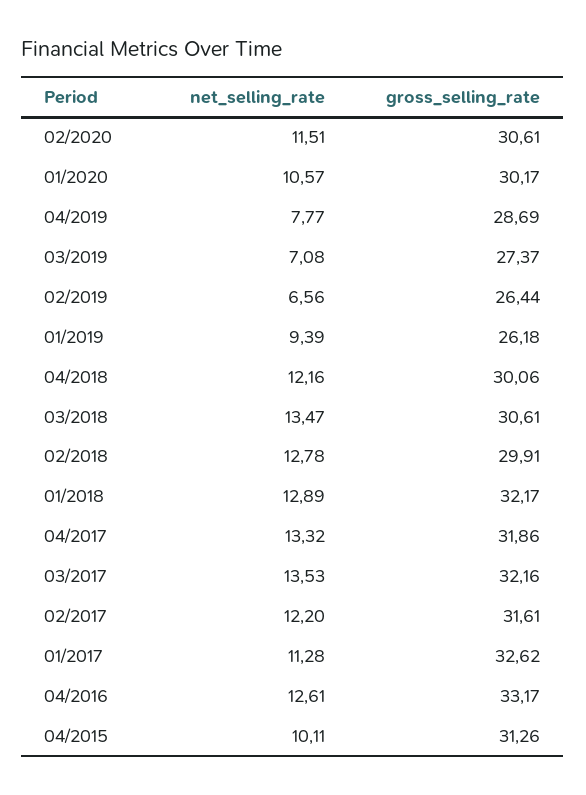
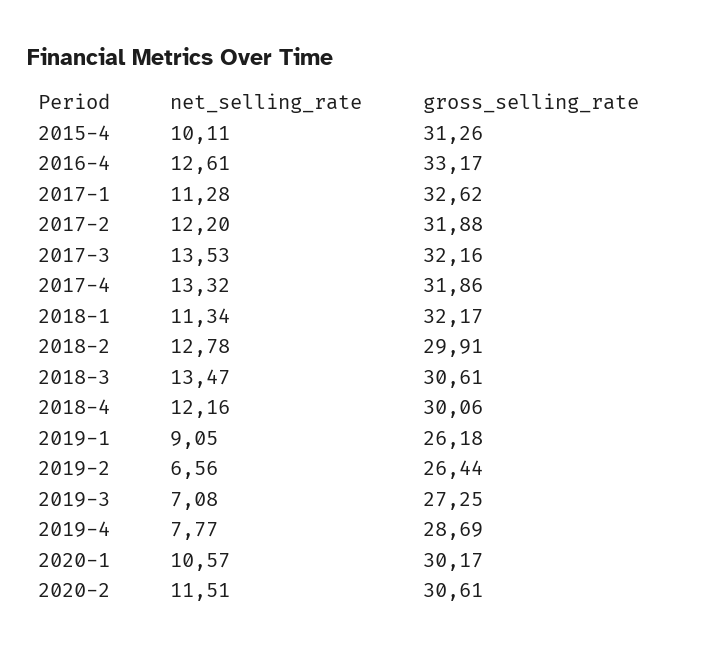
gross_selling_rate, 03/2019: 27.37 -> 27.25
net_selling_rate, 01/2019: 9.39 -> 9.05
net_selling_rate, 01/2018: 12.89 -> 11.34
gross_selling_rate, 02/2017: 31.61 -> 31.88

